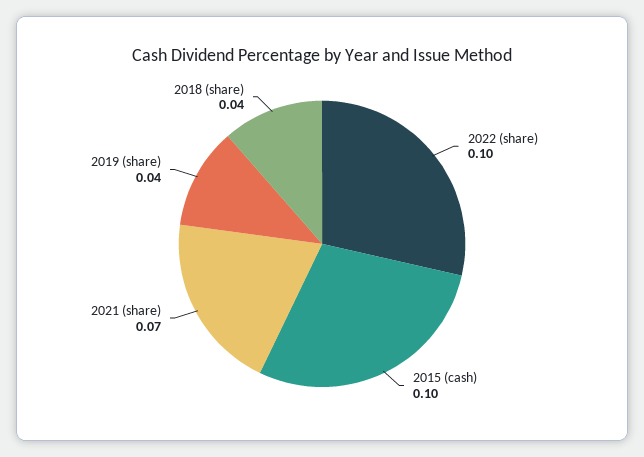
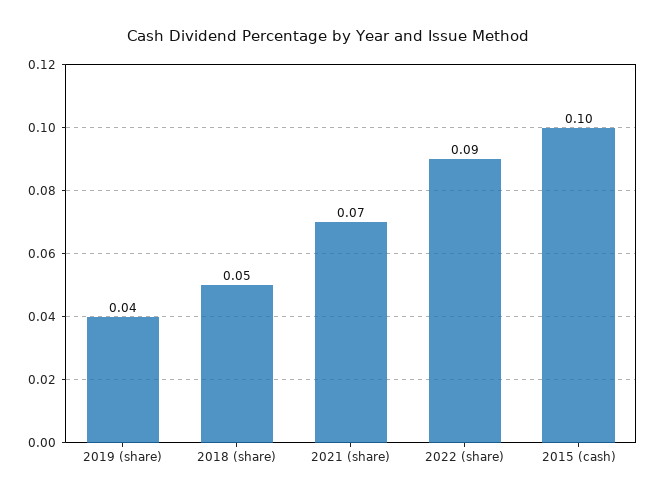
2022 (share): 0.1 -> 0.09
2018 (share): 0.04 -> 0.05

